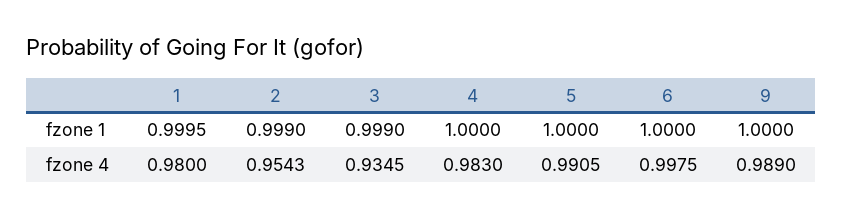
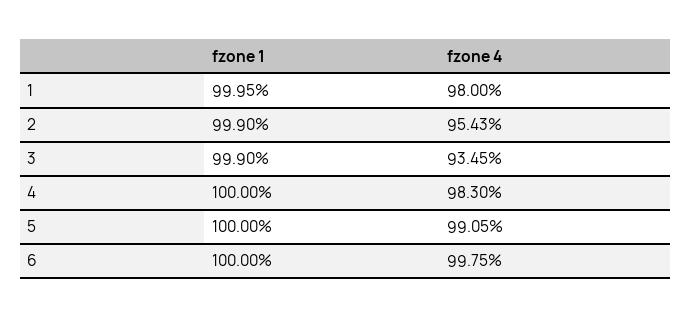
9, fzone 1: 1 -> none
9, fzone 4: 0.989 -> none

